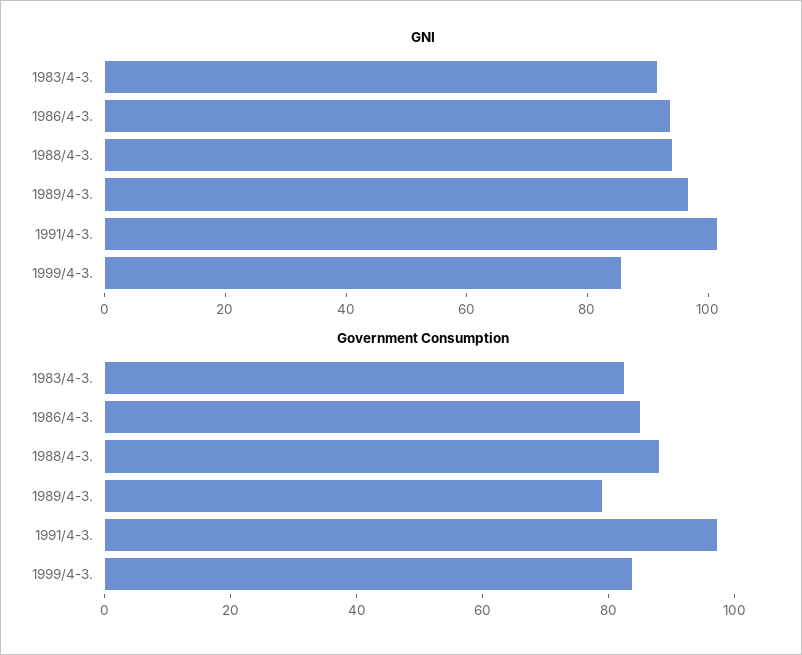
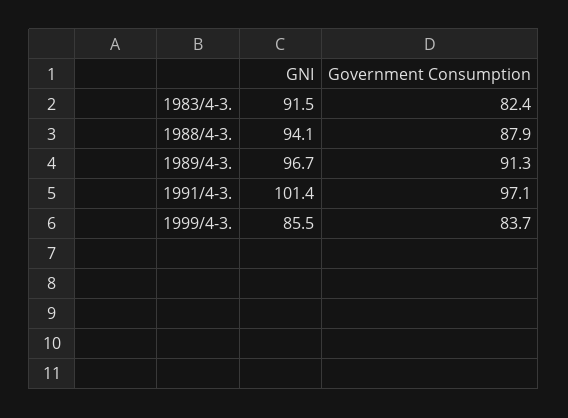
GNI, 1986/4-3.: 95 -> none
Government Consumption, 1986/4-3.: 85 -> none
Government Consumption, 1989/4-3.: 80 -> 91.3

